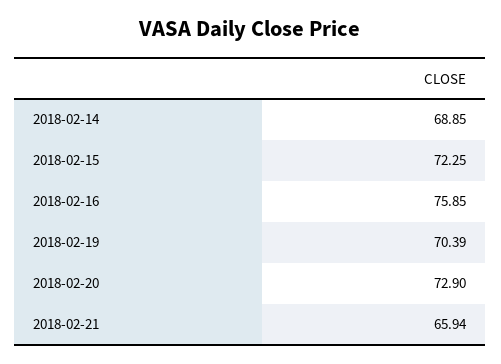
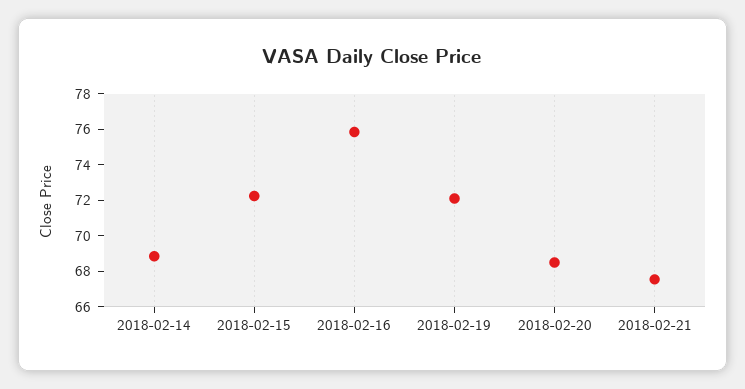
2018-02-19: 70.39 -> 72
2018-02-20: 72.9 -> 68.5
2018-02-21: 65.94 -> 67.5

